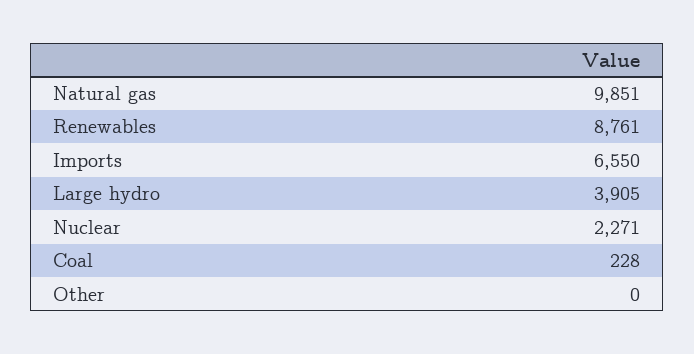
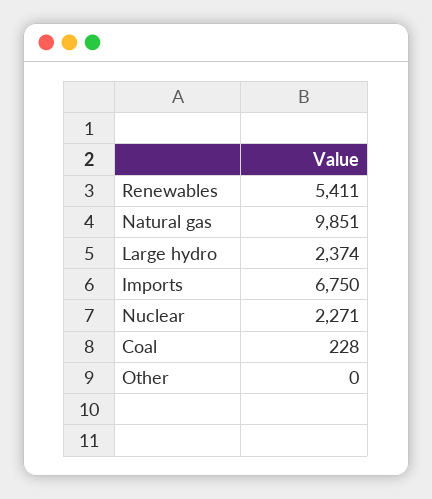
Renewables: 8761 -> 5411
Imports: 6550 -> 6750
Large hydro: 3905 -> 2374

